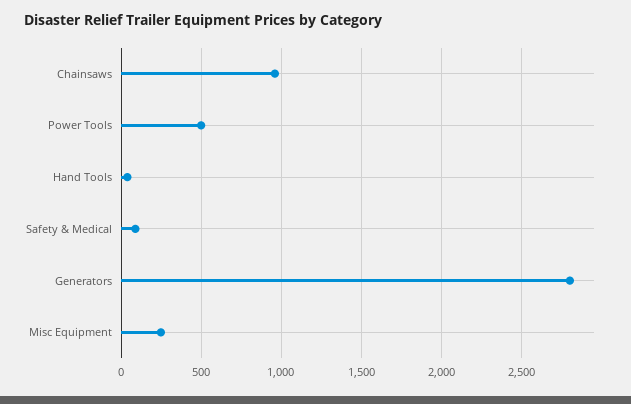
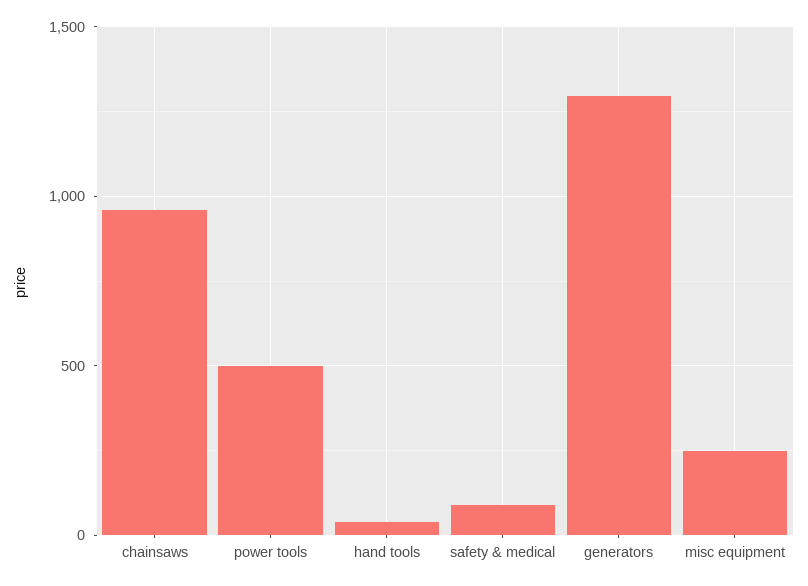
Generators: 2800 -> 1300

